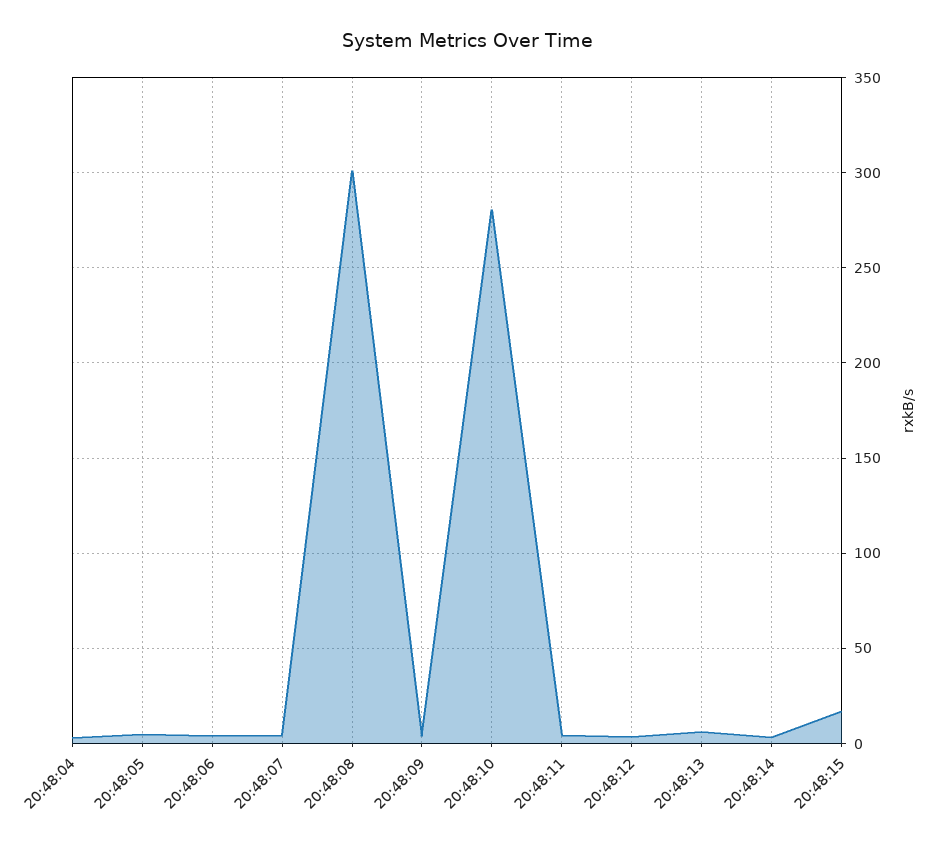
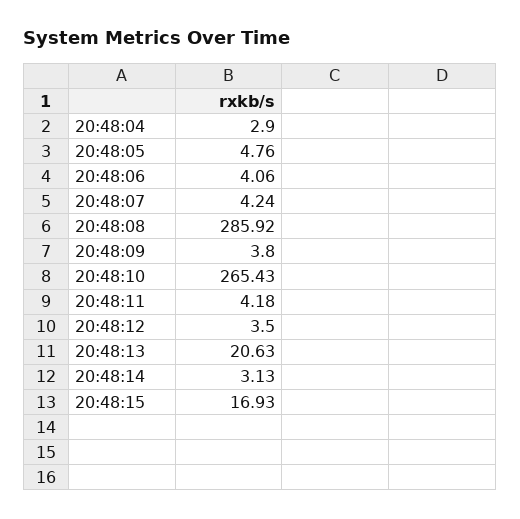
20:48:08: 300 -> 285.92
20:48:10: 280 -> 265.43
20:48:13: 5 -> 20.63

